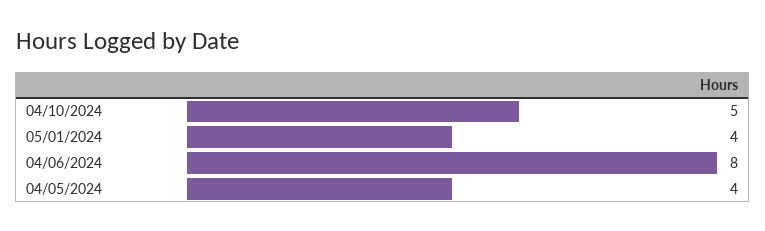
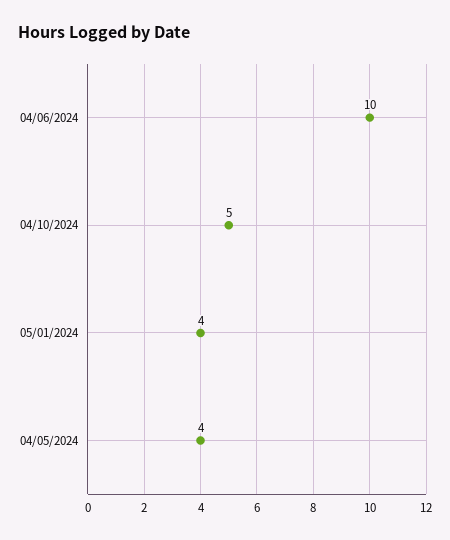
04/06/2024: 8 -> 10

